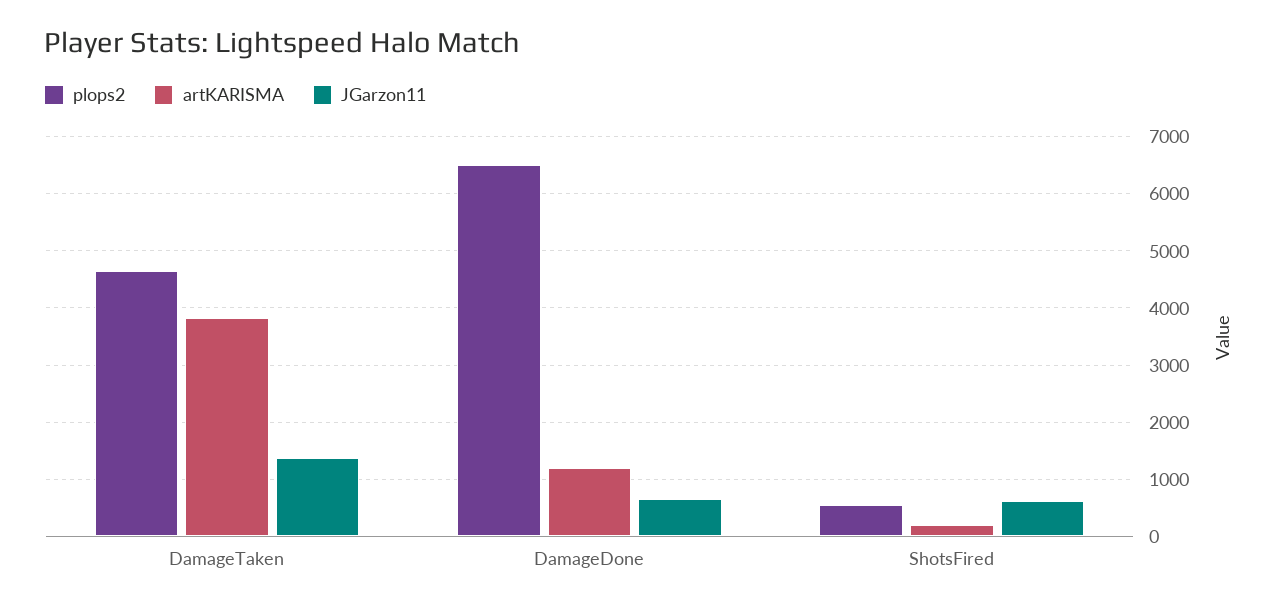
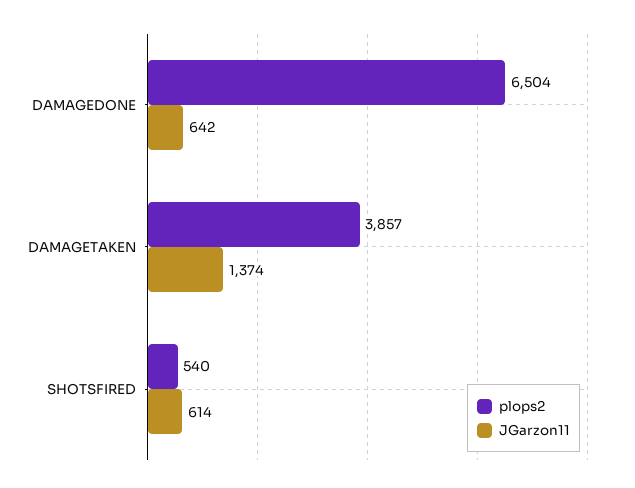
plops2, DamageTaken: 4600 -> 3857
artKARISMA, DamageTaken: 3800 -> none
artKARISMA, DamageDone: 1200 -> none
artKARISMA, ShotsFired: 200 -> none

